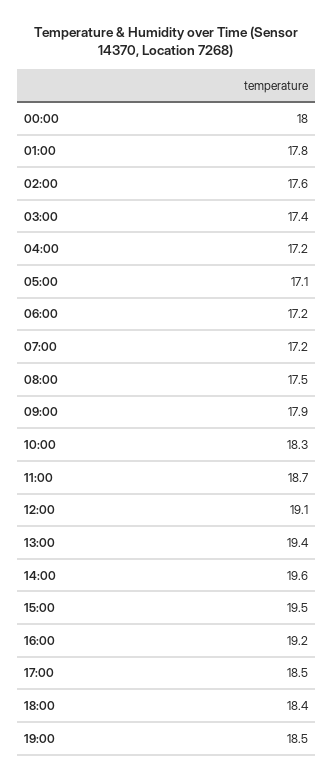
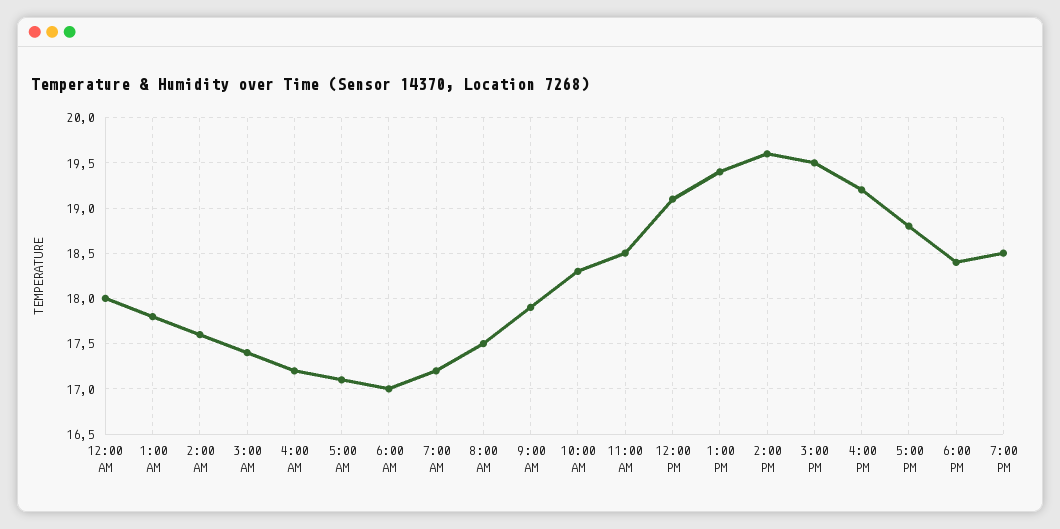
06:00: 17.2 -> 17
11:00: 18.7 -> 18.5
17:00: 18.5 -> 18.8

